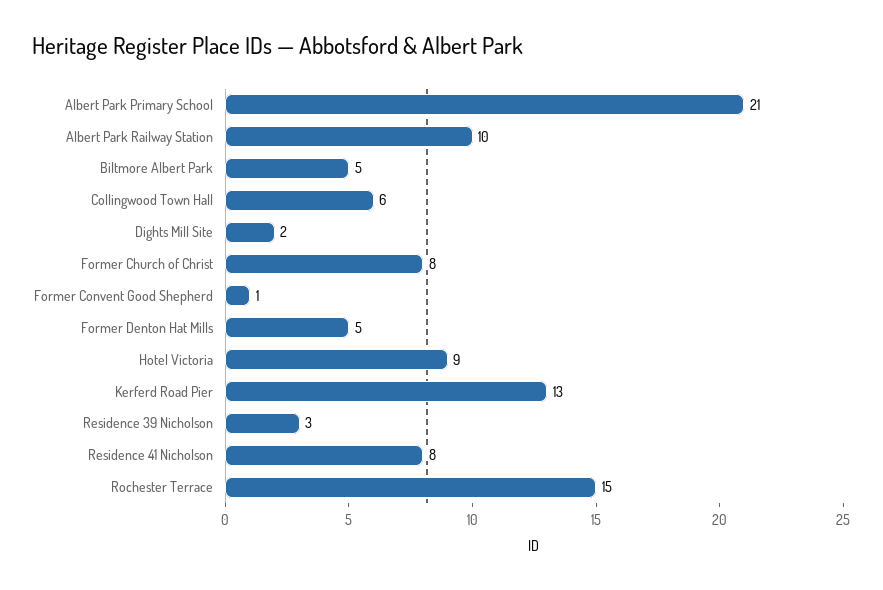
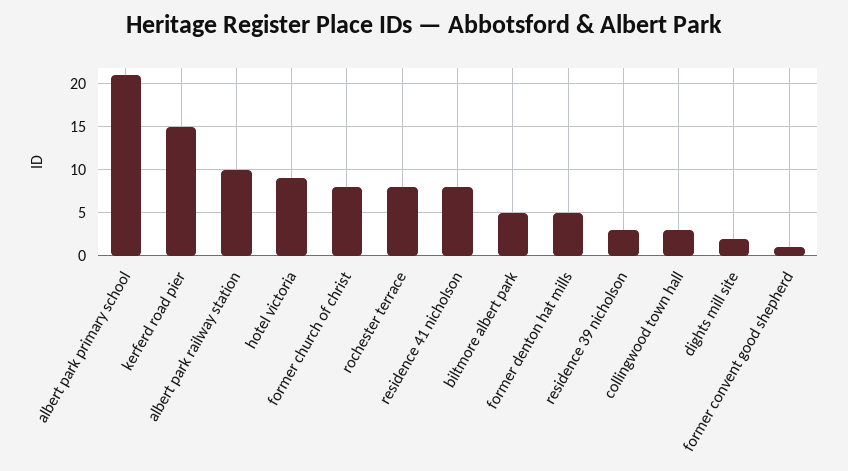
Collingwood Town Hall: 6 -> 3
Kerferd Road Pier: 13 -> 15
Rochester Terrace: 15 -> 8

